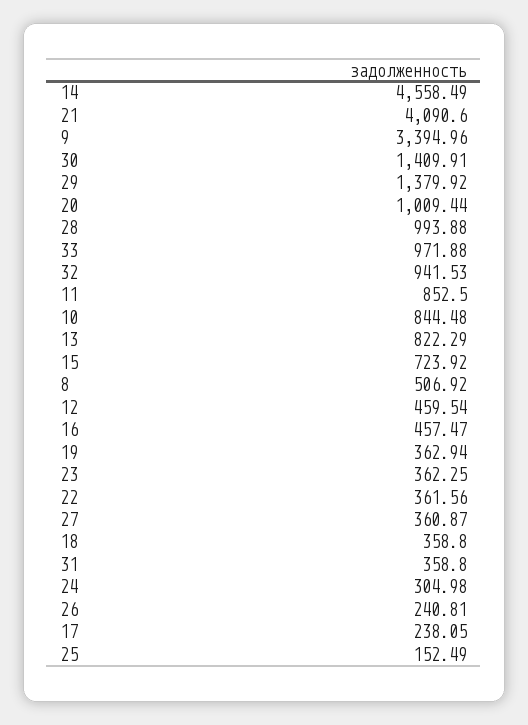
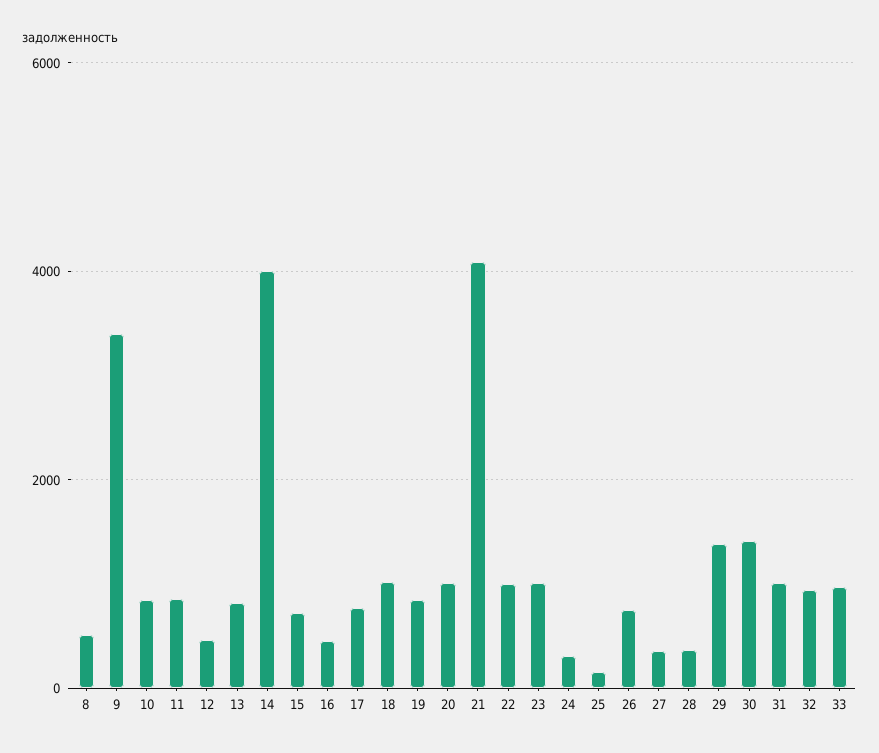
14: 4558.49 -> 4000
28: 993.88 -> 400
19: 362.94 -> 800
23: 362.25 -> 1000
22: 361.56 -> 1000
18: 358.8 -> 1000
31: 358.8 -> 1000
26: 240.81 -> 800
17: 238.05 -> 800

